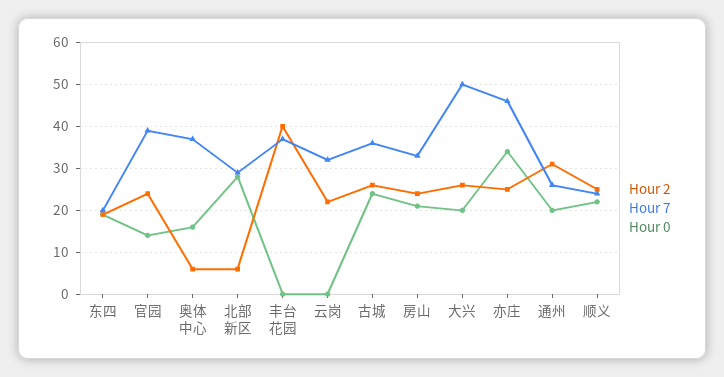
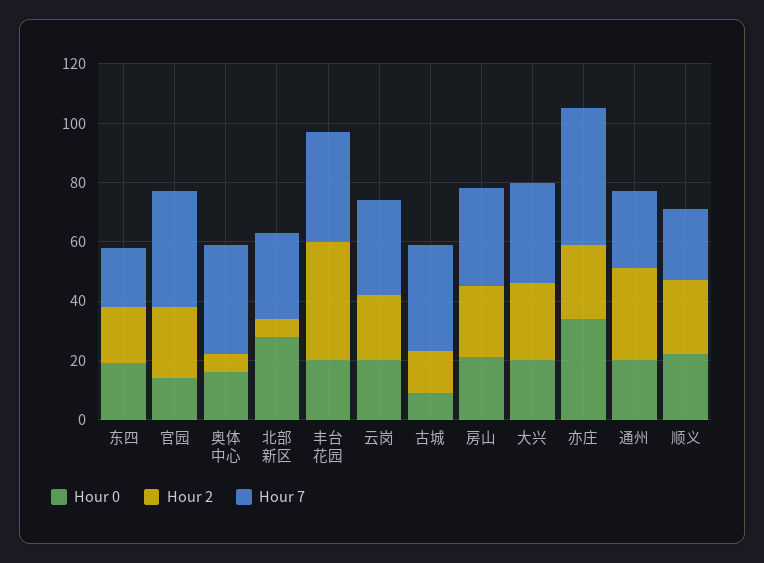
Hour 0, 丰台花园: 0 -> 20
Hour 0, 云岗: 0 -> 20
Hour 2, 古城: 25 -> 15
Hour 0, 古城: 25 -> 10
Hour 7, 大兴: 50 -> 35

